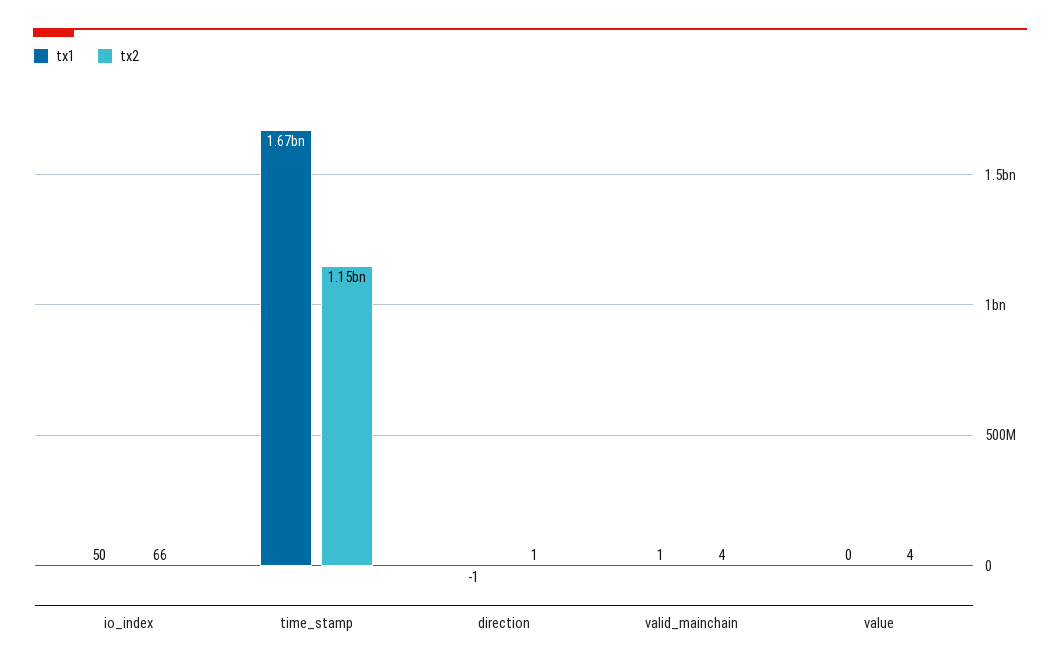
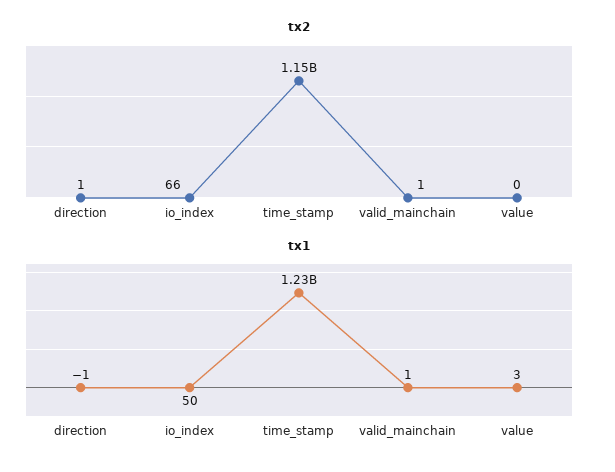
tx1, time_stamp: 1670000000 -> 1230000000
tx2, valid_mainchain: 4 -> 1
tx1, value: 0 -> 3
tx2, value: 4 -> 0

